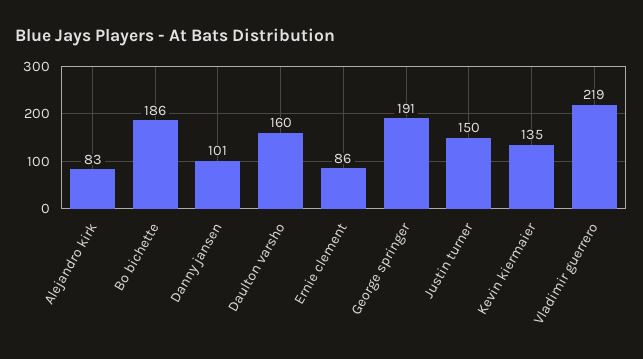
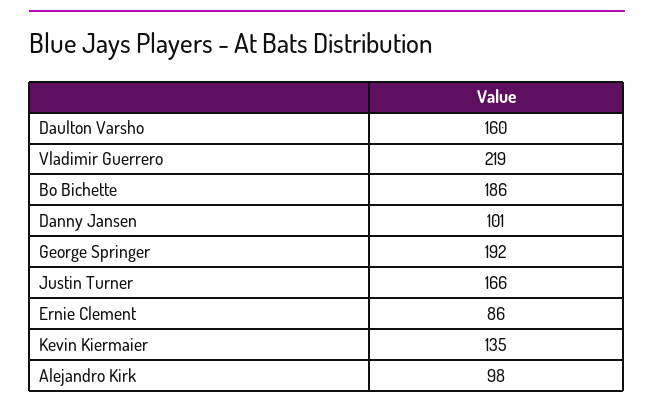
Alejandro kirk: 83 -> 98
George springer: 191 -> 192
Justin turner: 150 -> 166

